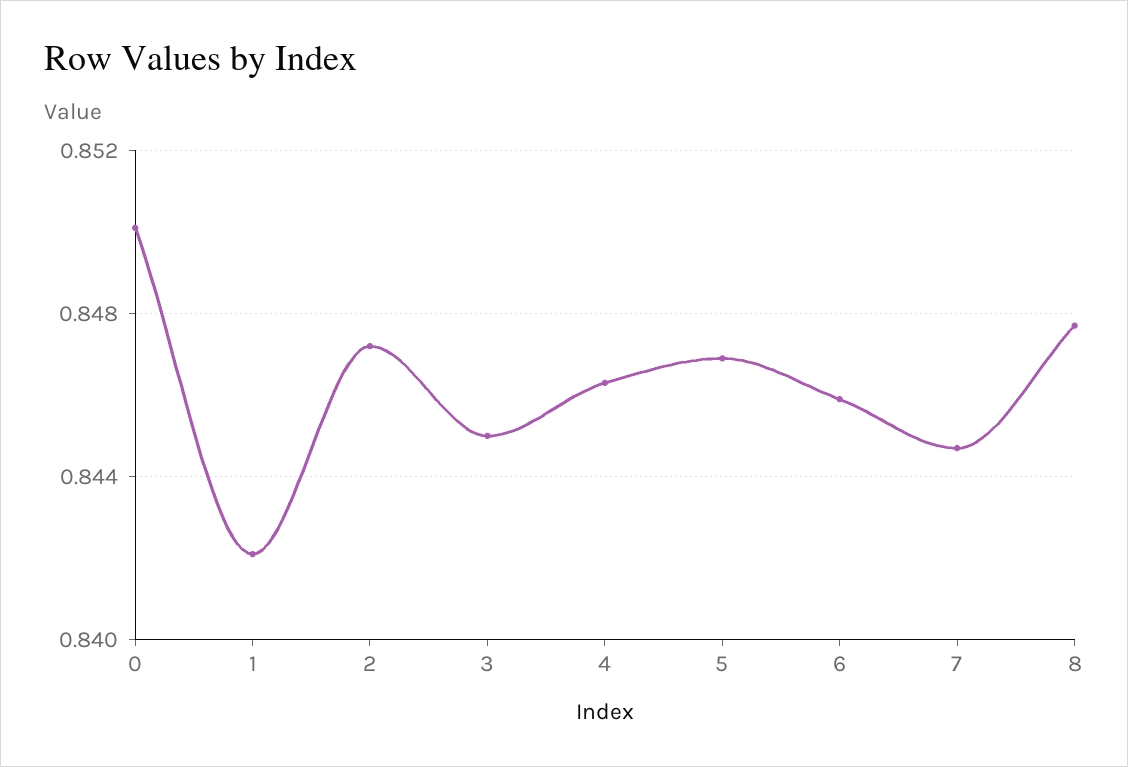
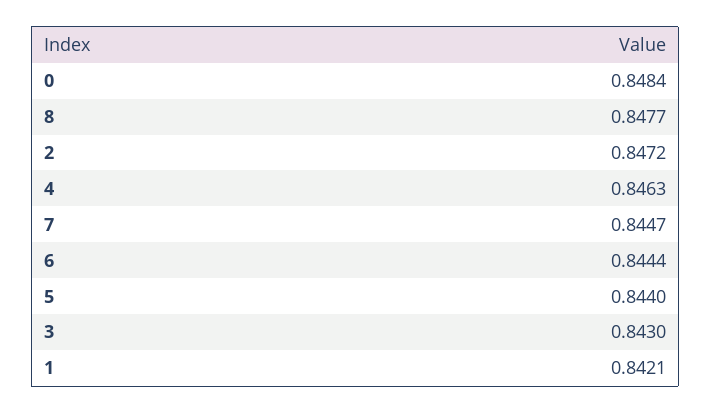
0: 0.85 -> 0.8484
3: 0.845 -> 0.843
5: 0.847 -> 0.844
6: 0.846 -> 0.8444

